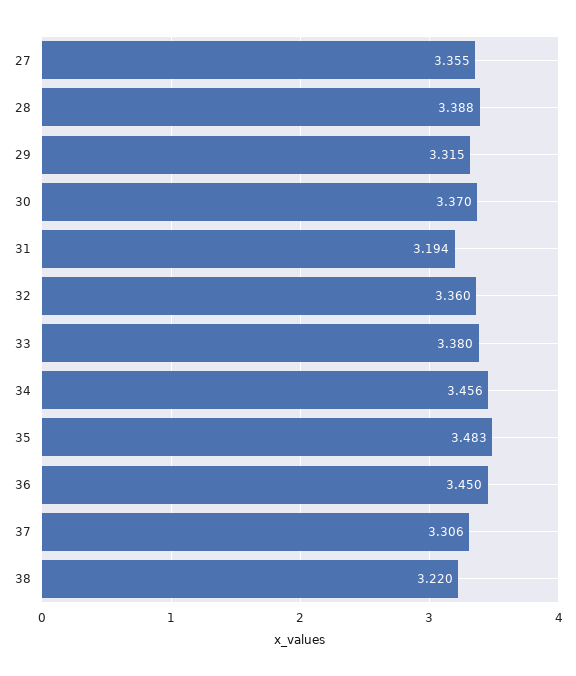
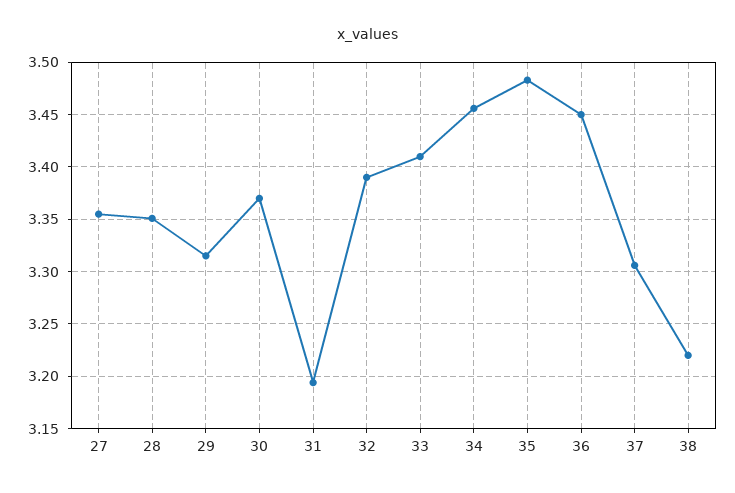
28: 3.388 -> 3.35
32: 3.36 -> 3.39
33: 3.38 -> 3.41

